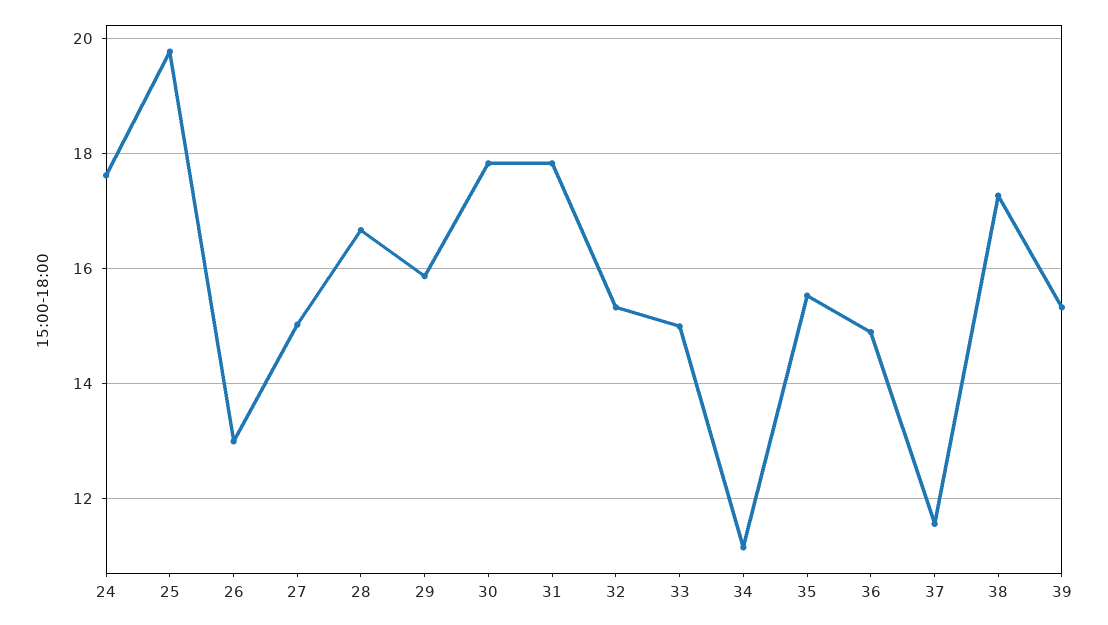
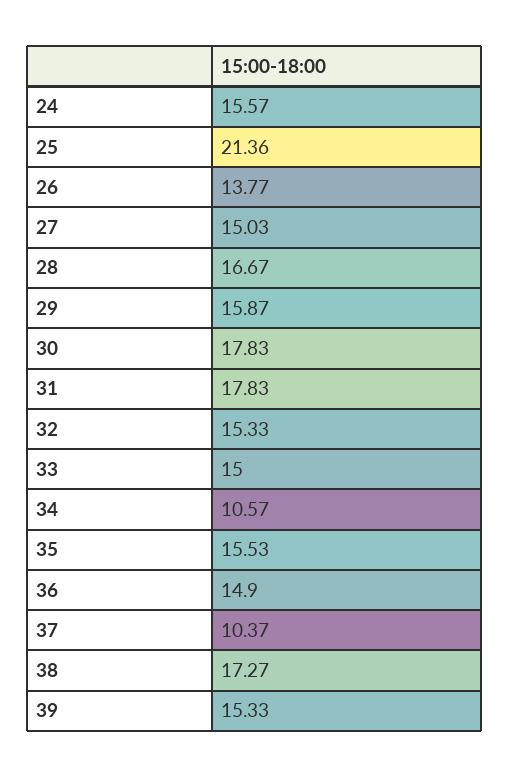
24: 17.6 -> 15.57
25: 19.8 -> 21.36
26: 13 -> 13.77
34: 11.2 -> 10.57
37: 11.6 -> 10.37

